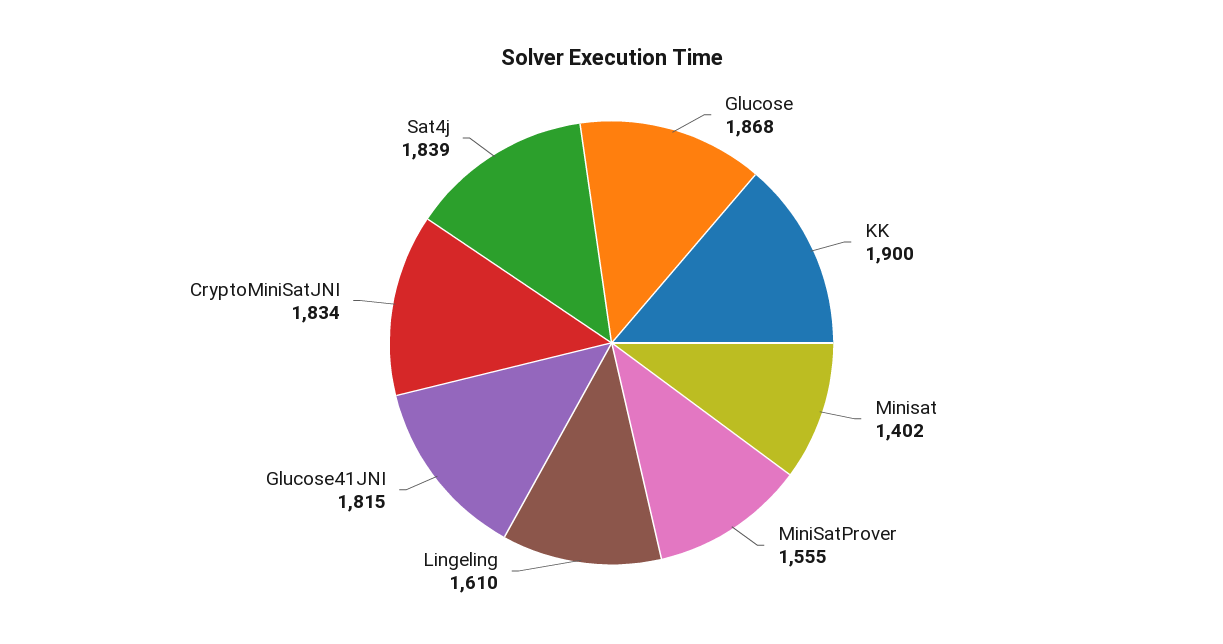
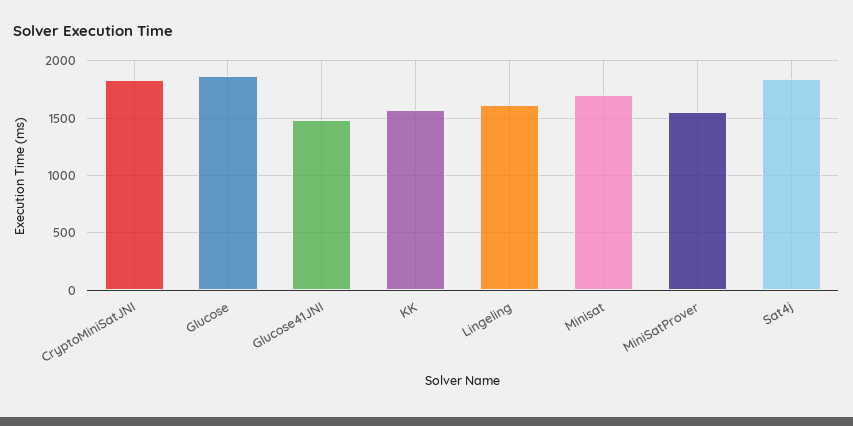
KK: 1900 -> 1600
Minisat: 1402 -> 1700
Glucose41JNI: 1815 -> 1500

